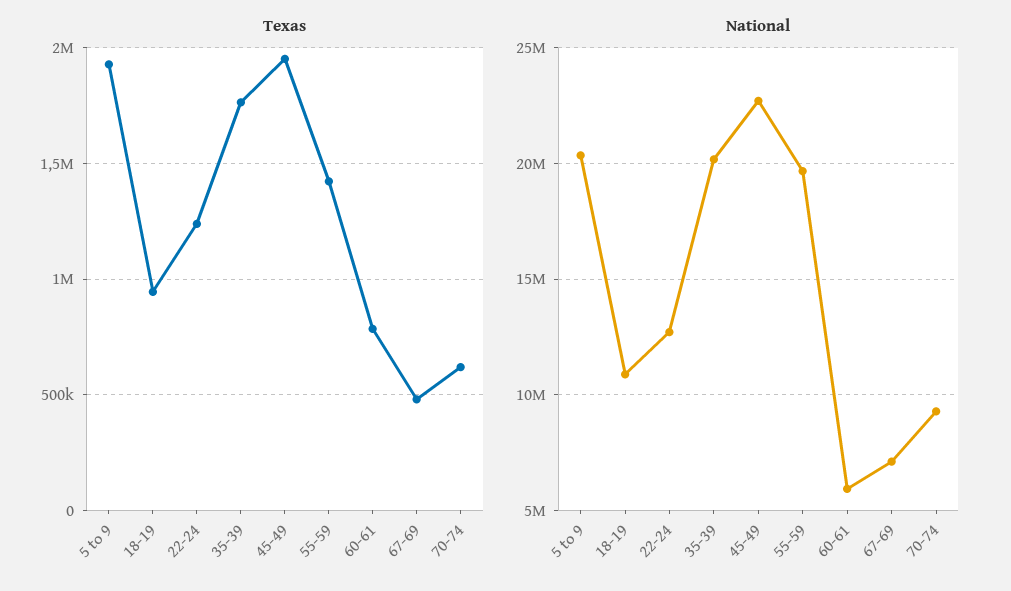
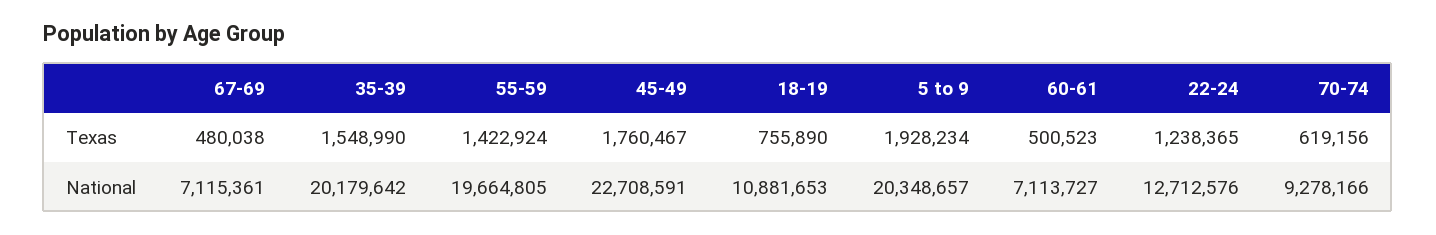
Texas, 18-19: 950000 -> 755890
Texas, 35-39: 1750000 -> 1548990
Texas, 45-49: 1950000 -> 1760467
Texas, 60-61: 800000 -> 500523
National, 60-61: 6000000 -> 7113727

